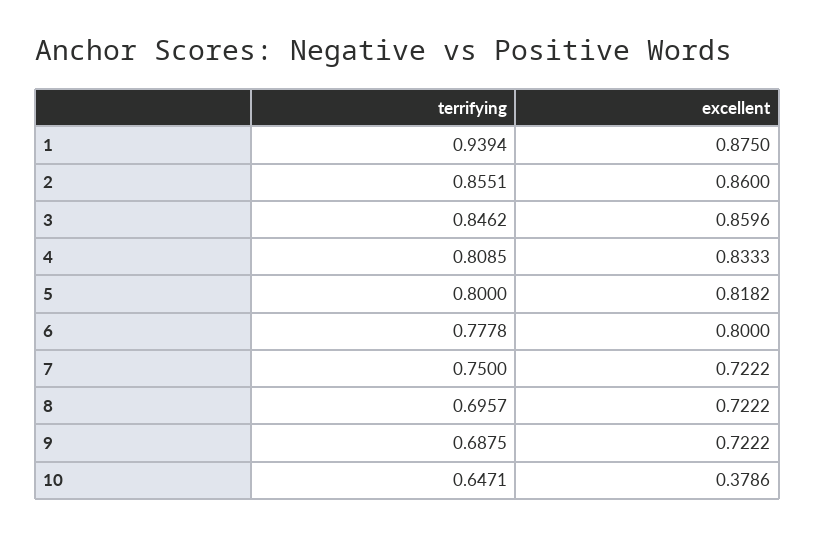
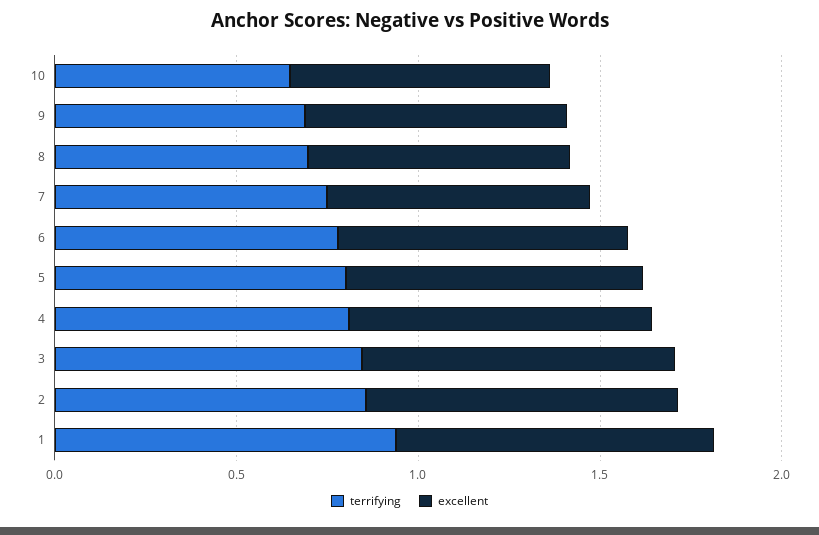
excellent, 10: 0.3786 -> 0.7

